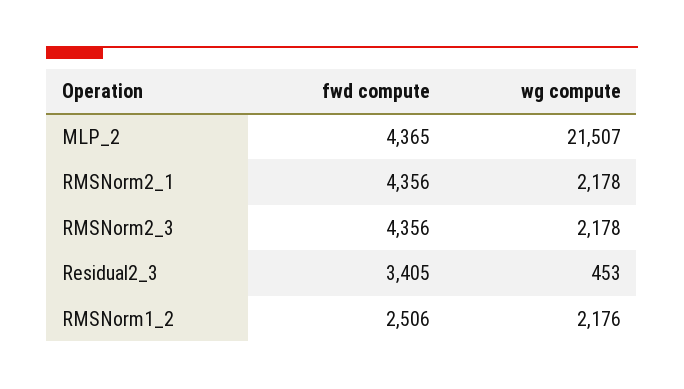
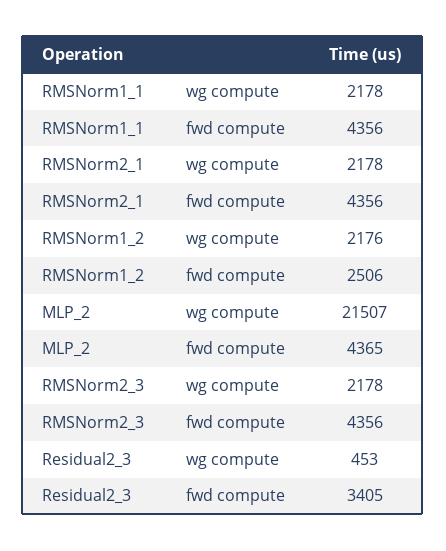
wg compute, RMSNorm1_1: none -> 2178
fwd compute, RMSNorm1_1: none -> 4356

